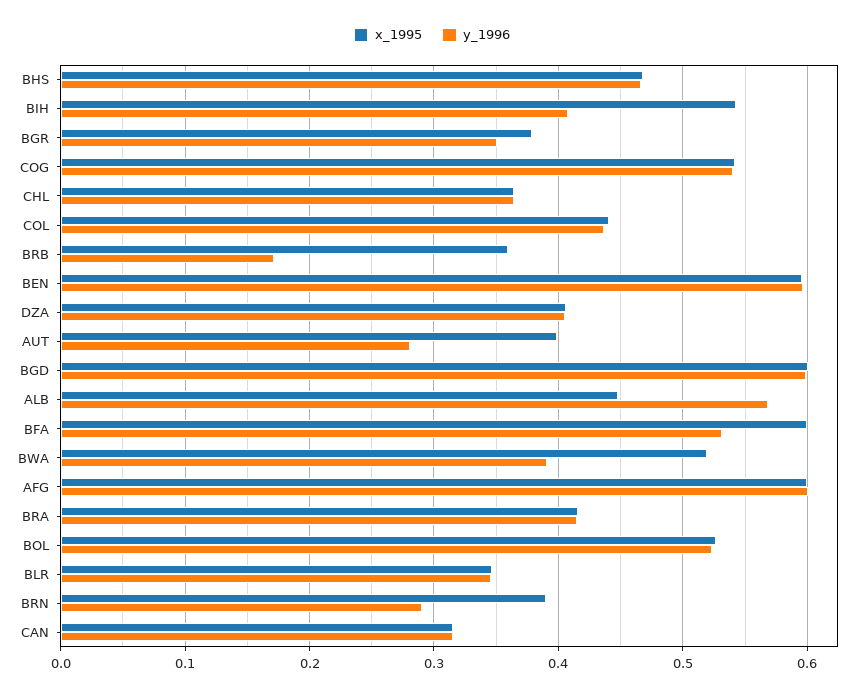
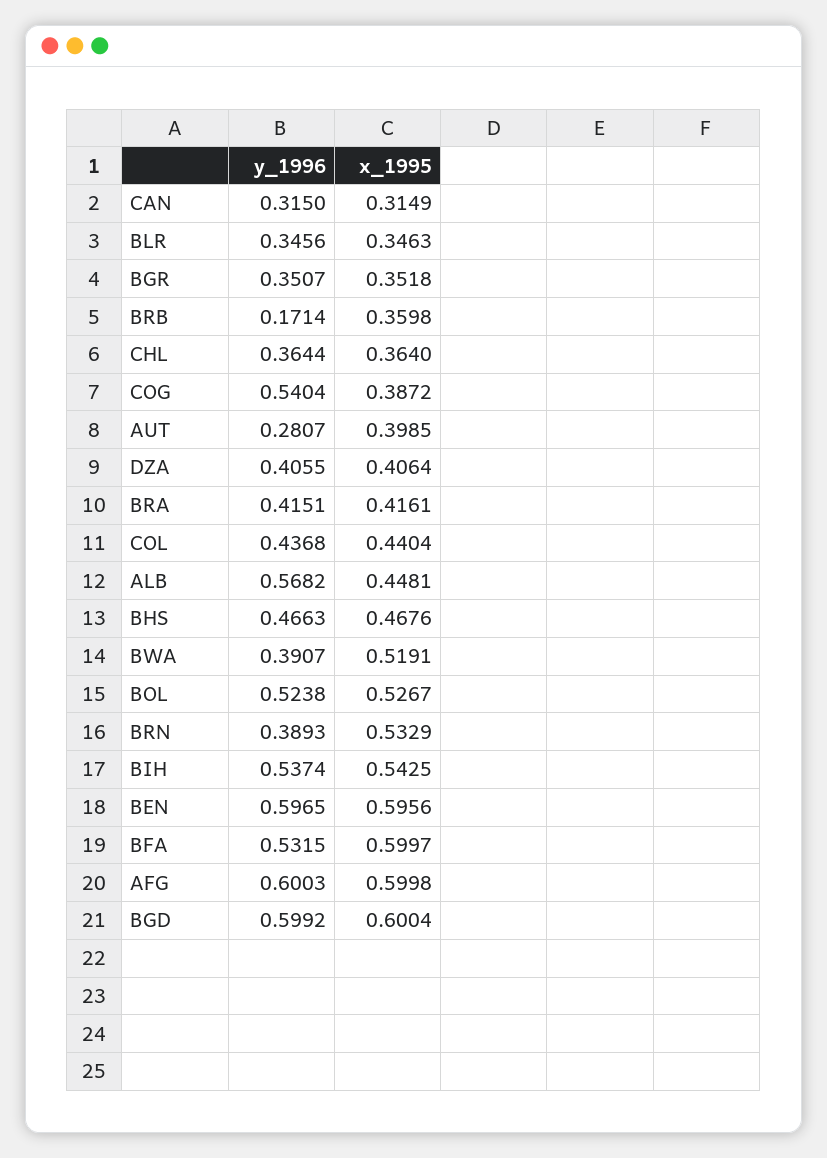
y_1996, BIH: 0.41 -> 0.5374
x_1995, BGR: 0.38 -> 0.3518
x_1995, COG: 0.54 -> 0.3872
x_1995, BRN: 0.39 -> 0.5329
y_1996, BRN: 0.29 -> 0.3893

